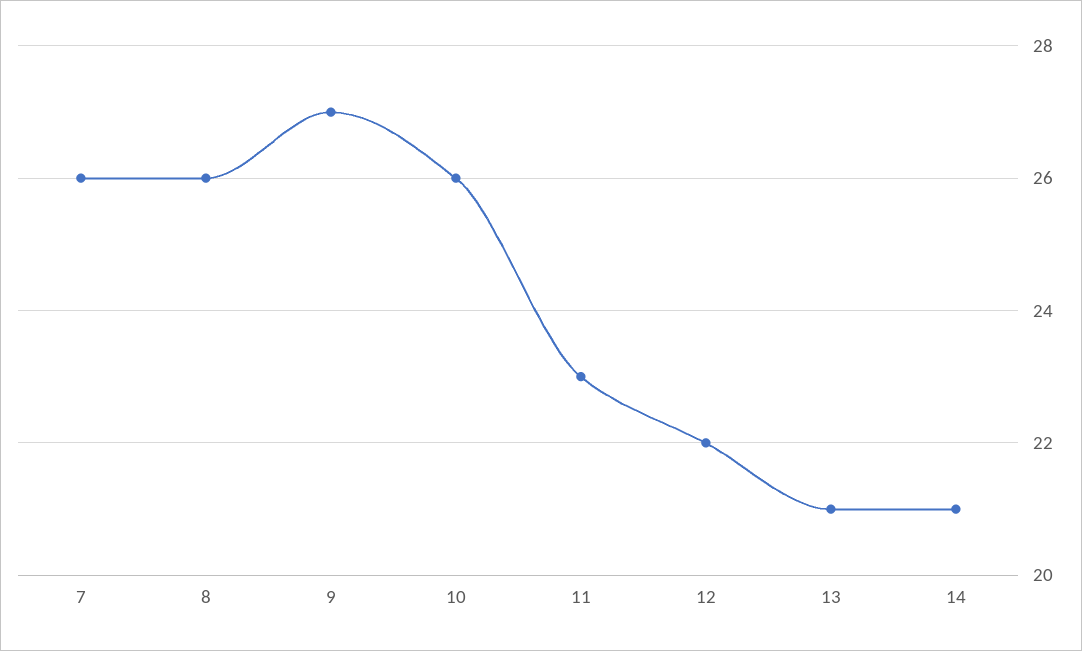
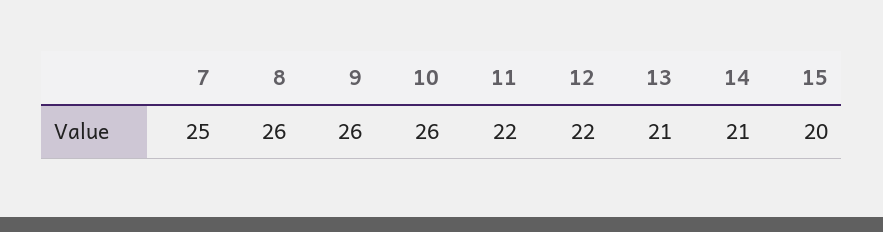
7: 26 -> 25
9: 27 -> 26
11: 23 -> 22
15: none -> 20

